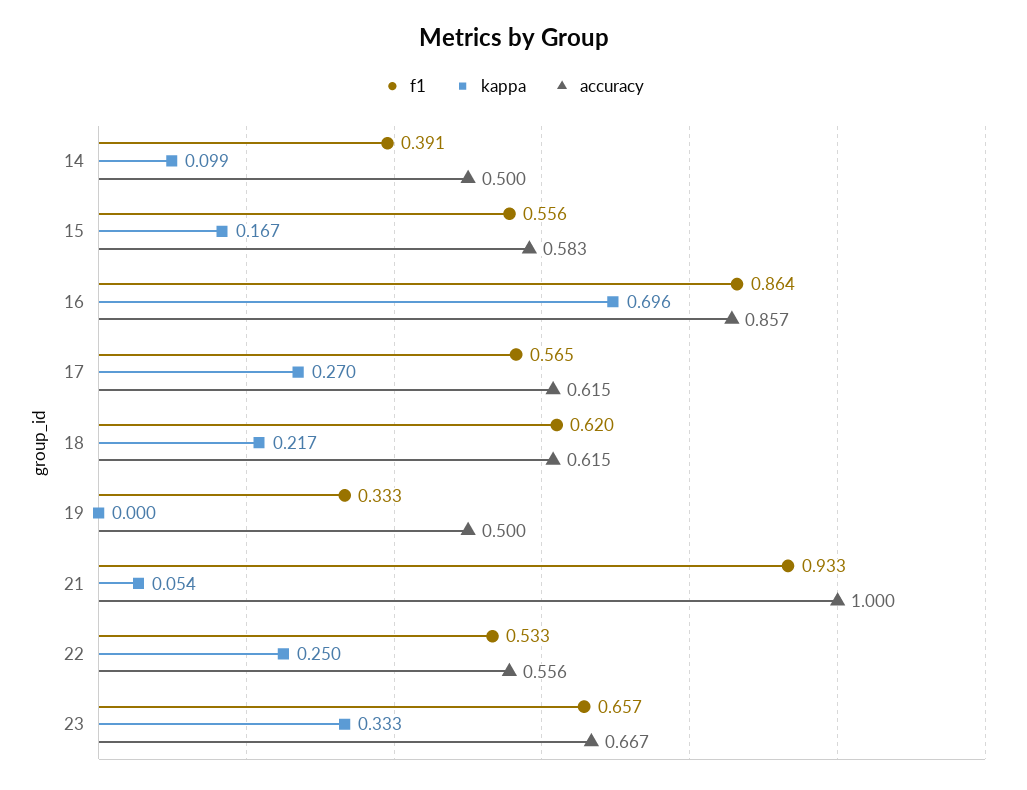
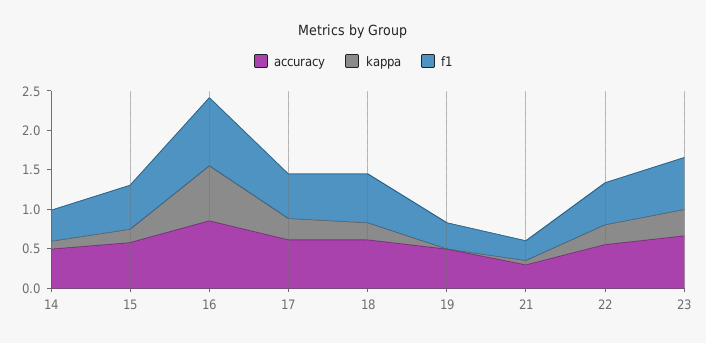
f1, 21: 0.933 -> 0.25
accuracy, 21: 1 -> 0.25

